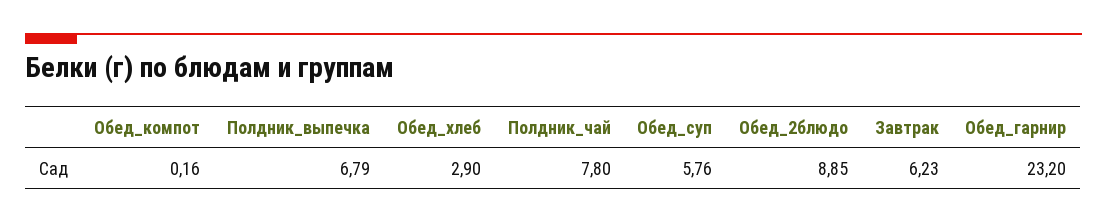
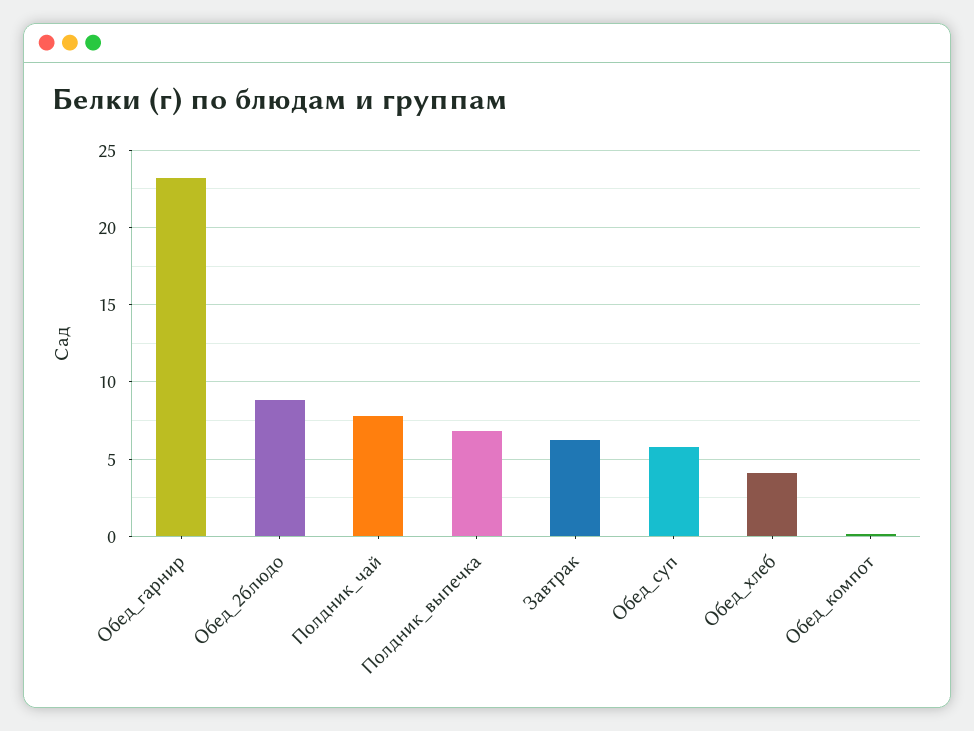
Обед_хлеб: 2.9 -> 4

